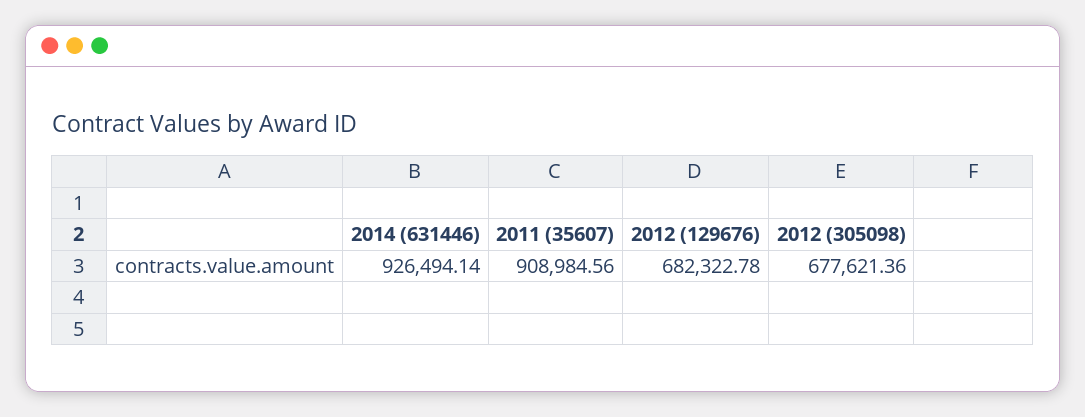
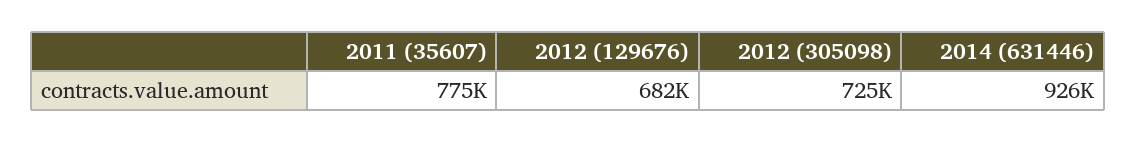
2011 (35607): 908984.56 -> 775000
2012 (305098): 677621.36 -> 725000

